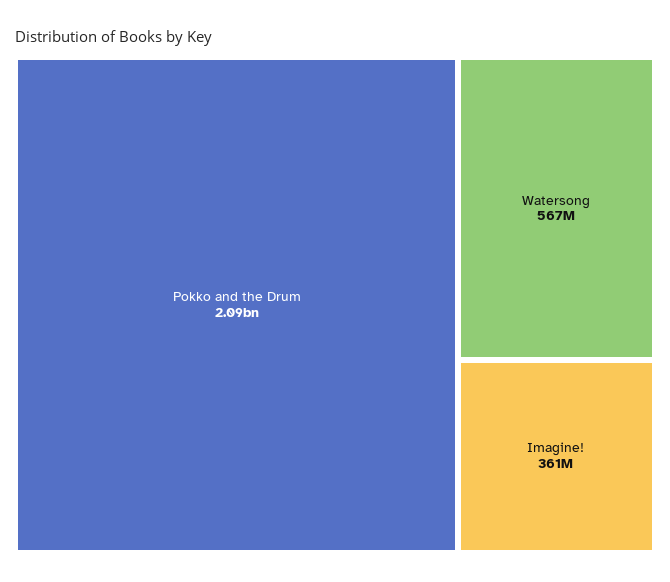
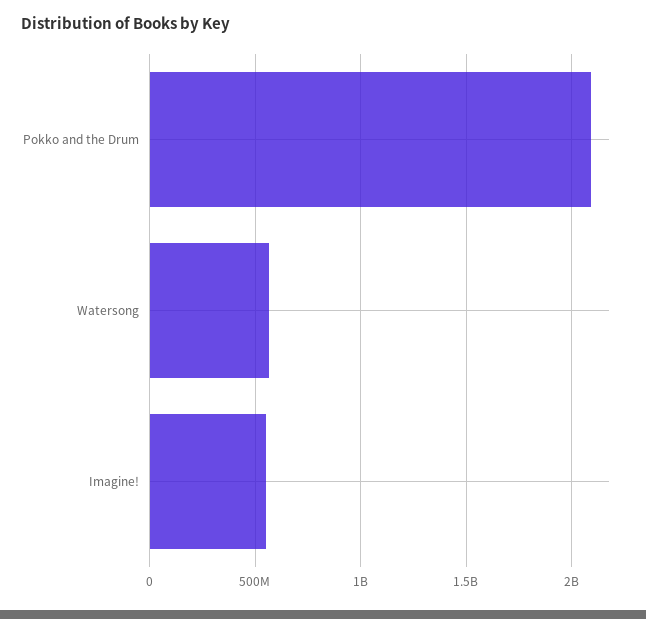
Imagine!: 361000000 -> 550000000

